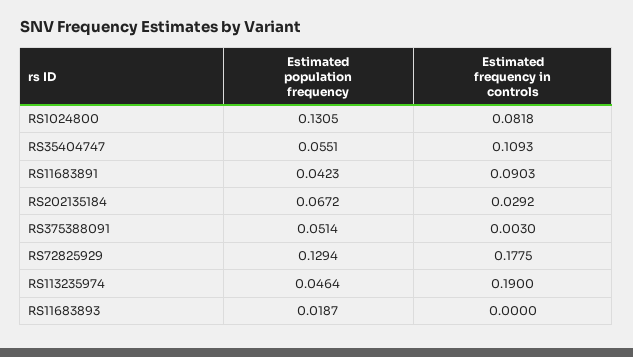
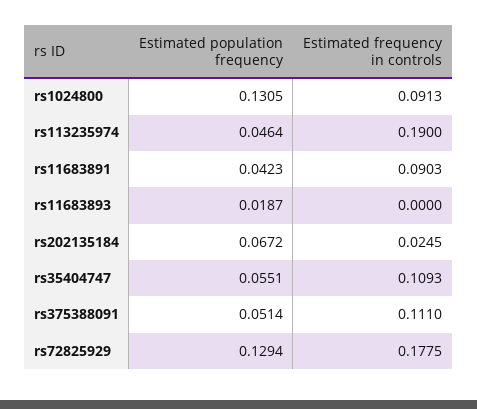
Estimated frequency in controls, RS1024800: 0.0818 -> 0.0913
Estimated frequency in controls, RS202135184: 0.0292 -> 0.0245
Estimated frequency in controls, RS375388091: 0.003 -> 0.111

